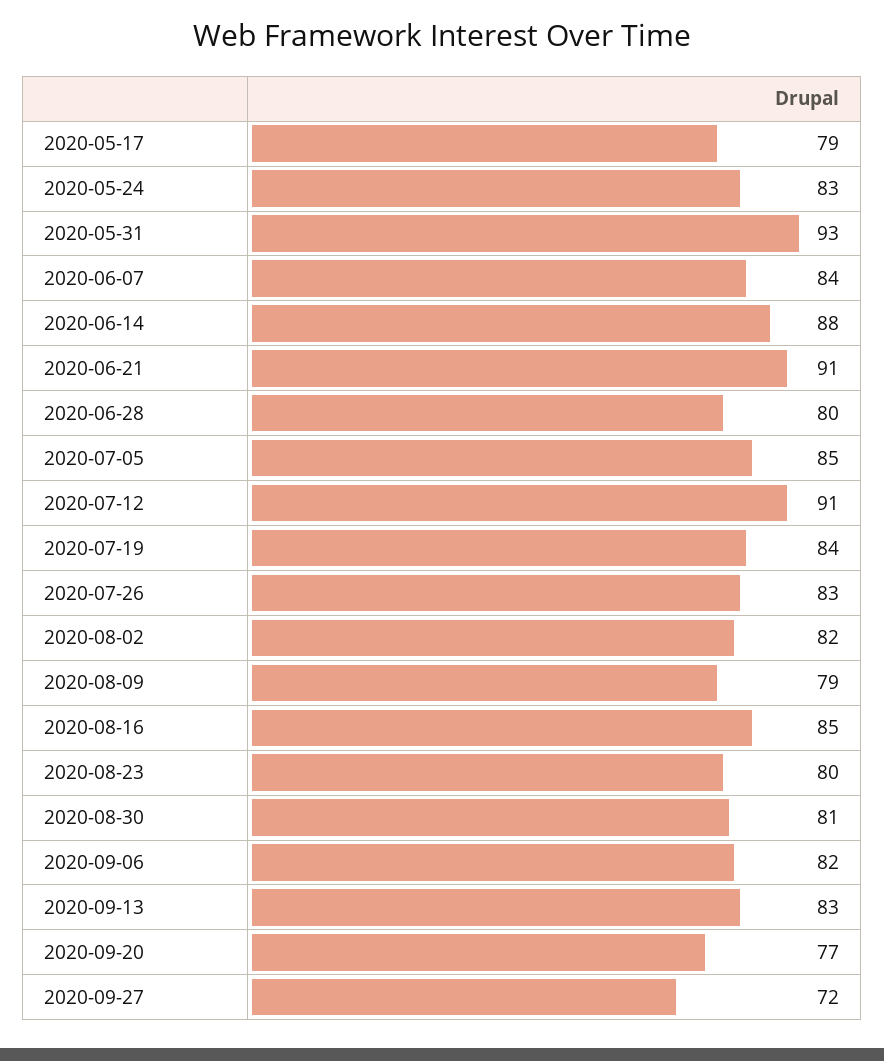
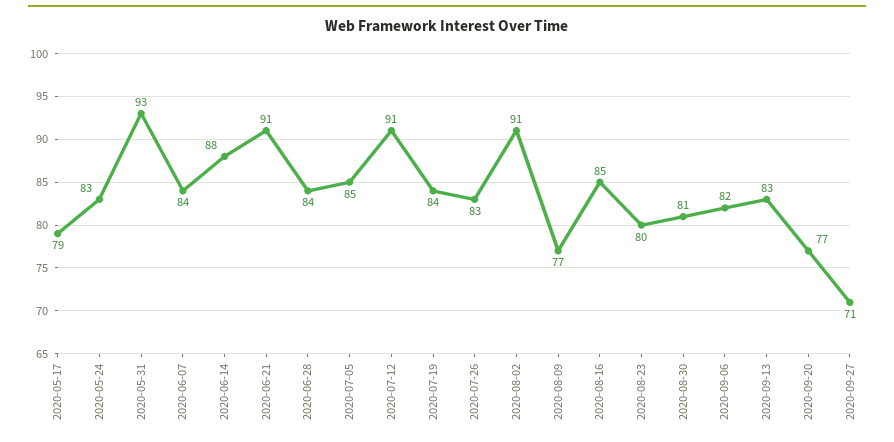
2020-06-28: 80 -> 84
2020-08-02: 82 -> 91
2020-08-09: 79 -> 77
2020-09-27: 72 -> 71

